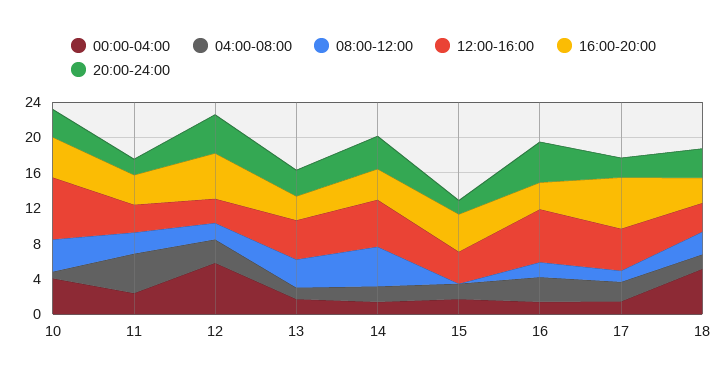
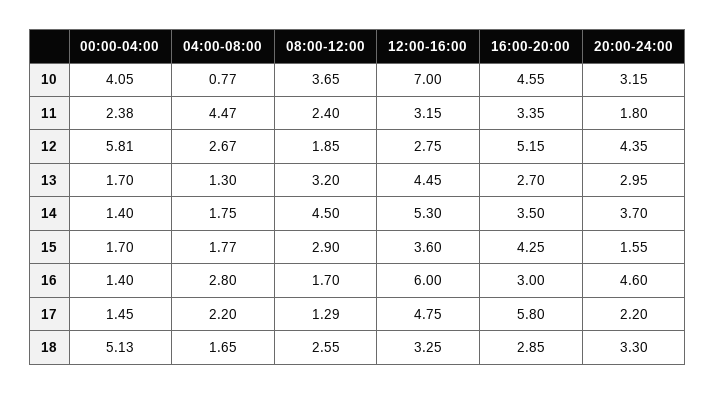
08:00-12:00, 15: 0 -> 2.9

